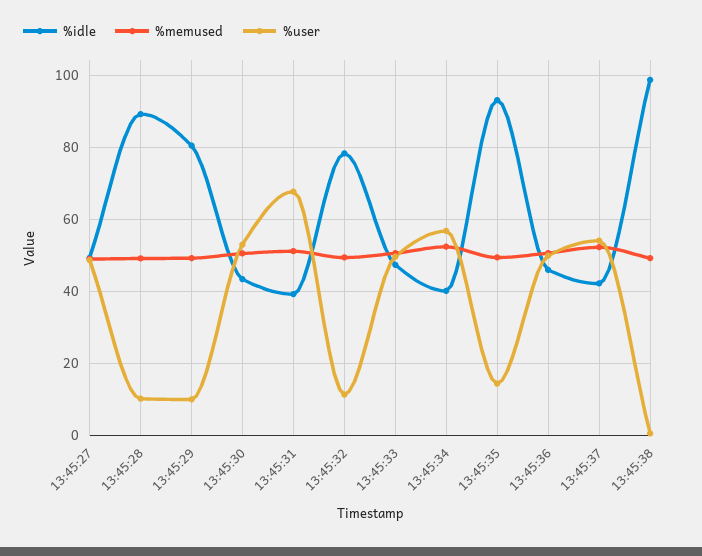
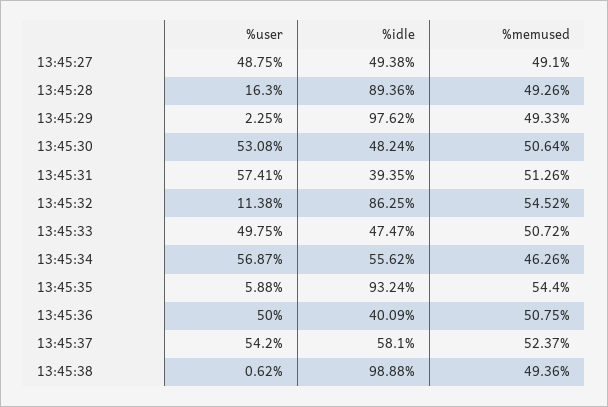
%user, 13:45:28: 10 -> 16.3
%idle, 13:45:29: 80 -> 97.62
%user, 13:45:29: 10 -> 2.25
%idle, 13:45:30: 44 -> 48.24
%user, 13:45:31: 68 -> 57.41
%idle, 13:45:32: 78 -> 86.25
%memused, 13:45:32: 50 -> 54.52
%idle, 13:45:34: 40 -> 55.62
%memused, 13:45:34: 52 -> 46.26
%memused, 13:45:35: 50 -> 54.4
%user, 13:45:35: 14 -> 5.88
%idle, 13:45:36: 46 -> 40.09
%idle, 13:45:37: 42 -> 58.1

